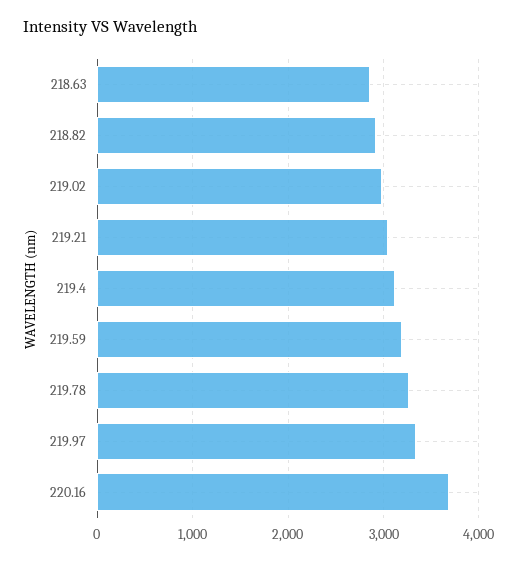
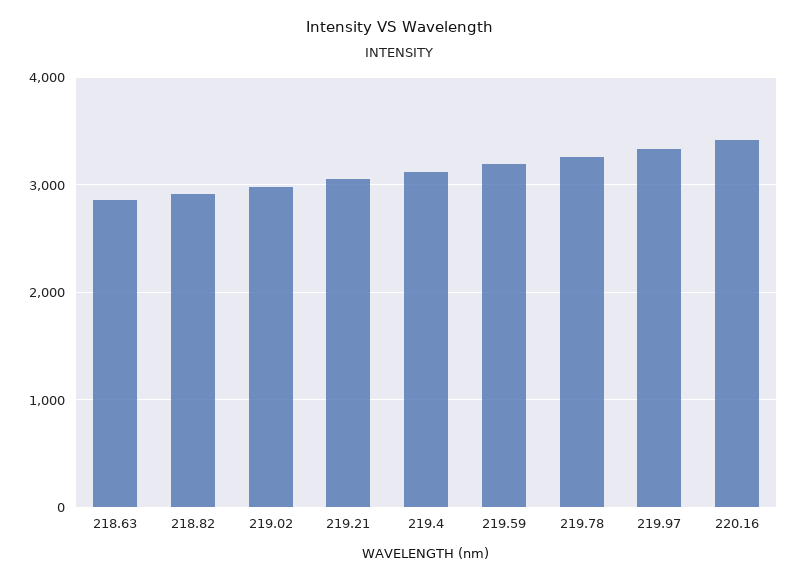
220.16: 3700 -> 3400

